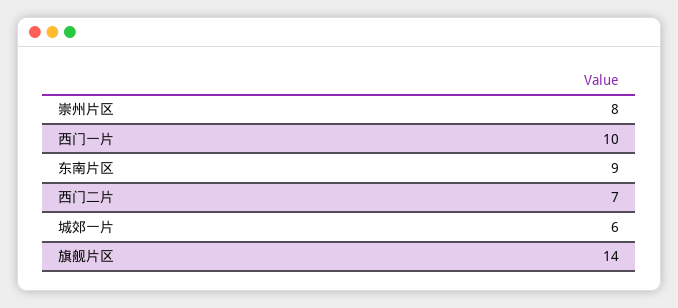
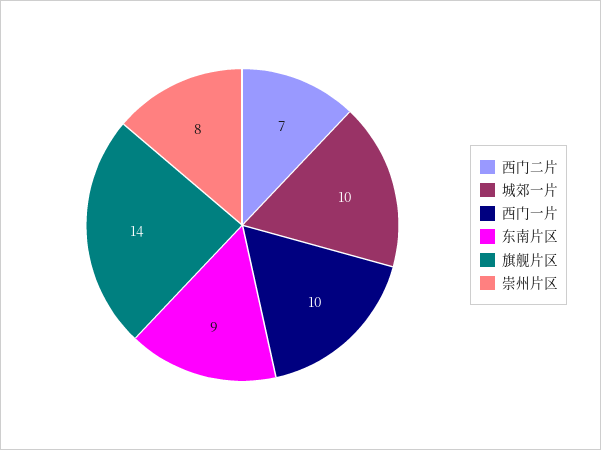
城郊一片: 6 -> 10

